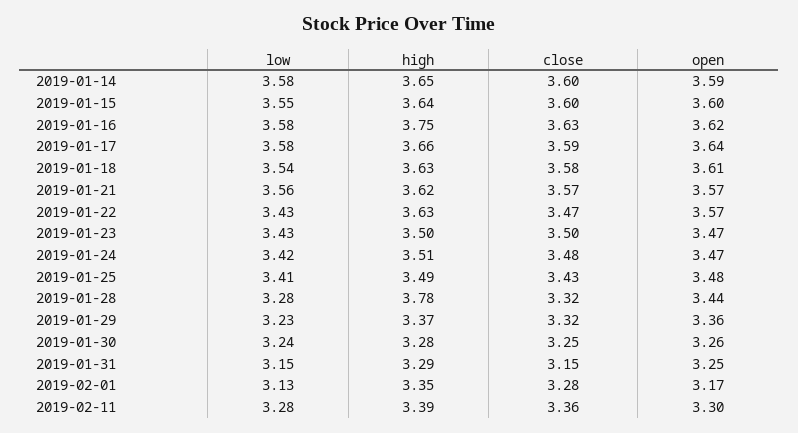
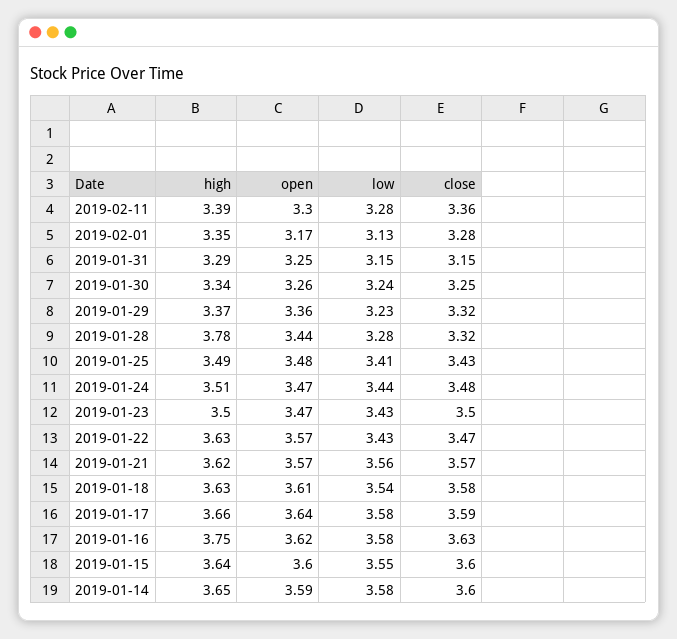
low, 2019-01-24: 3.42 -> 3.44
high, 2019-01-30: 3.28 -> 3.34

